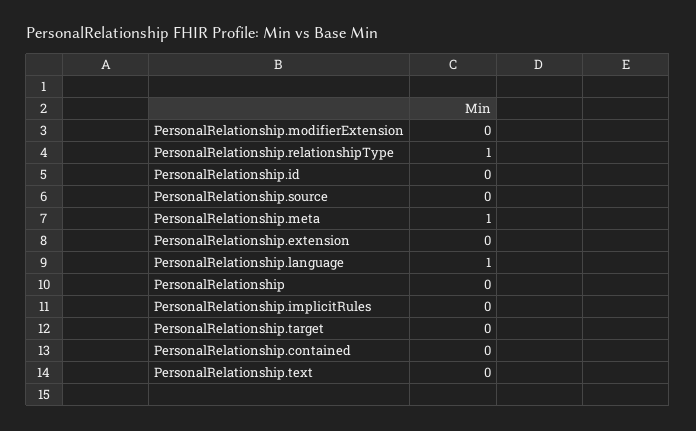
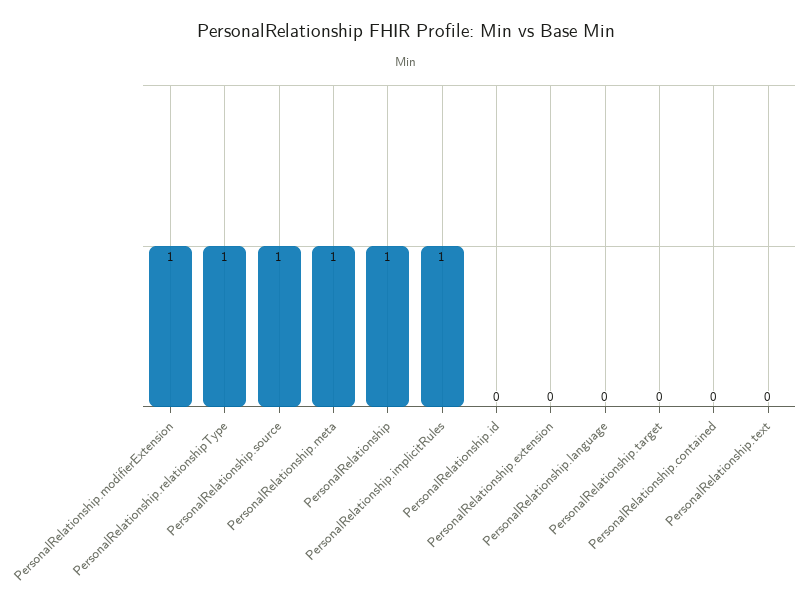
PersonalRelationship.modifierExtension: 0 -> 1
PersonalRelationship.source: 0 -> 1
PersonalRelationship.language: 1 -> 0
PersonalRelationship: 0 -> 1
PersonalRelationship.implicitRules: 0 -> 1

